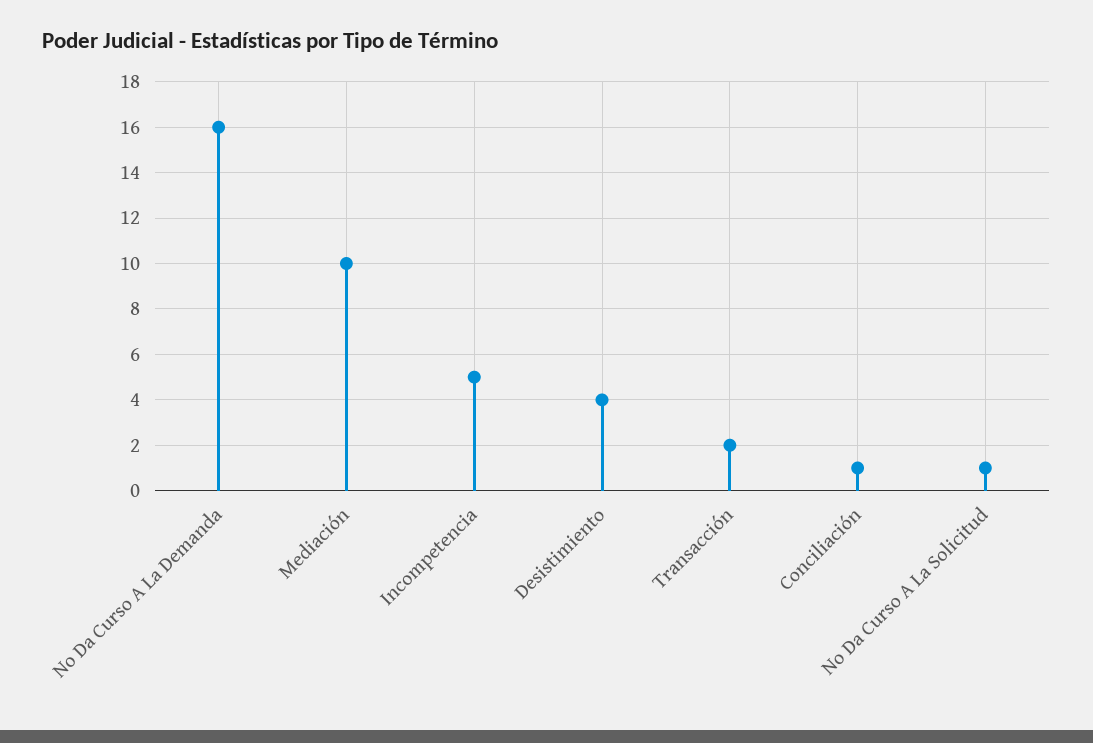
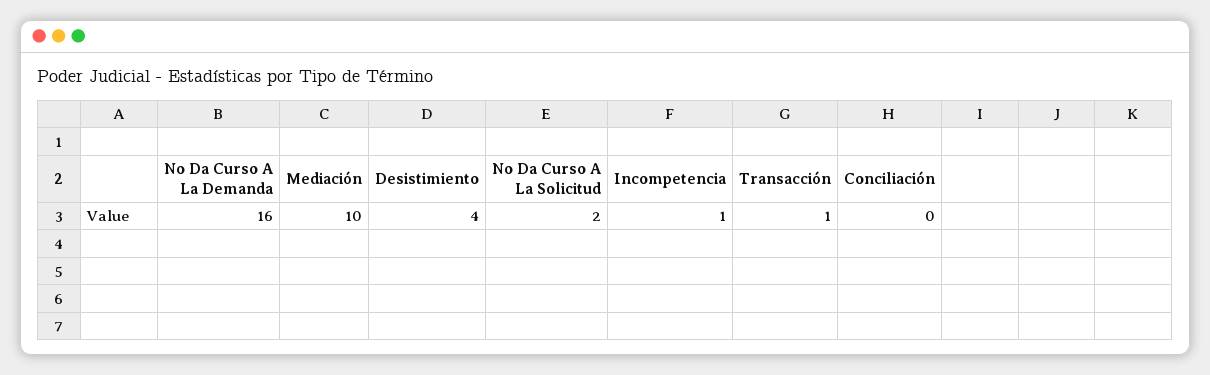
Incompetencia: 5 -> 1
Transacción: 2 -> 1
Conciliación: 1 -> 0
No Da Curso A La Solicitud: 1 -> 2

